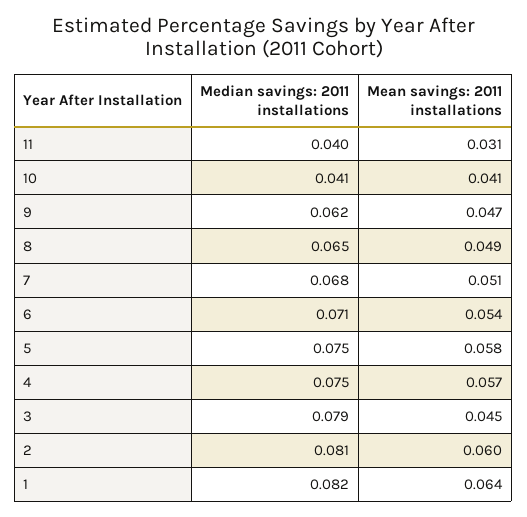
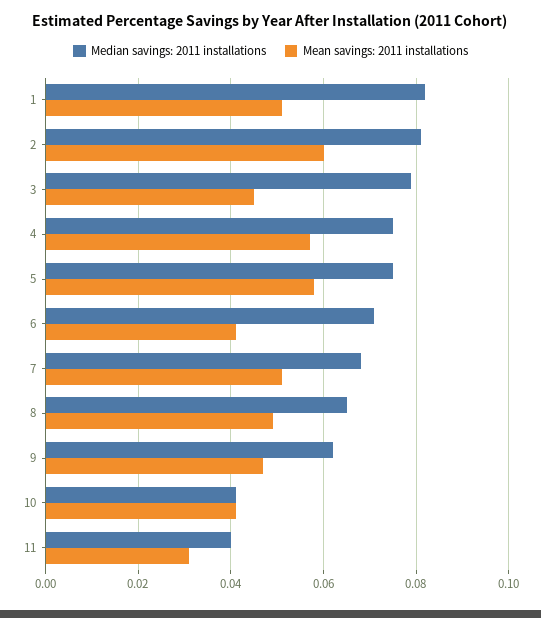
Mean savings: 2011 installations, 6: 0.054 -> 0.04
Mean savings: 2011 installations, 1: 0.064 -> 0.05

